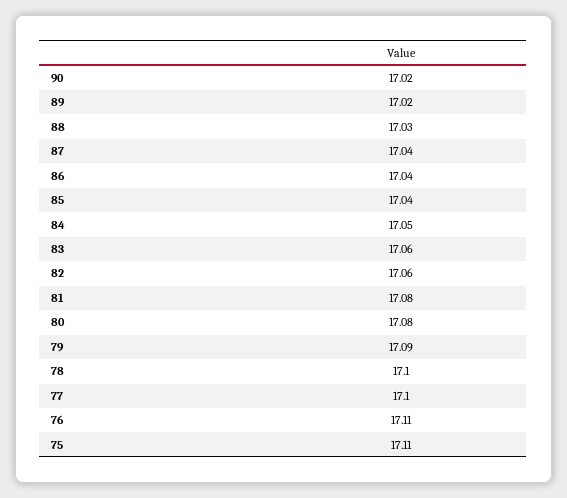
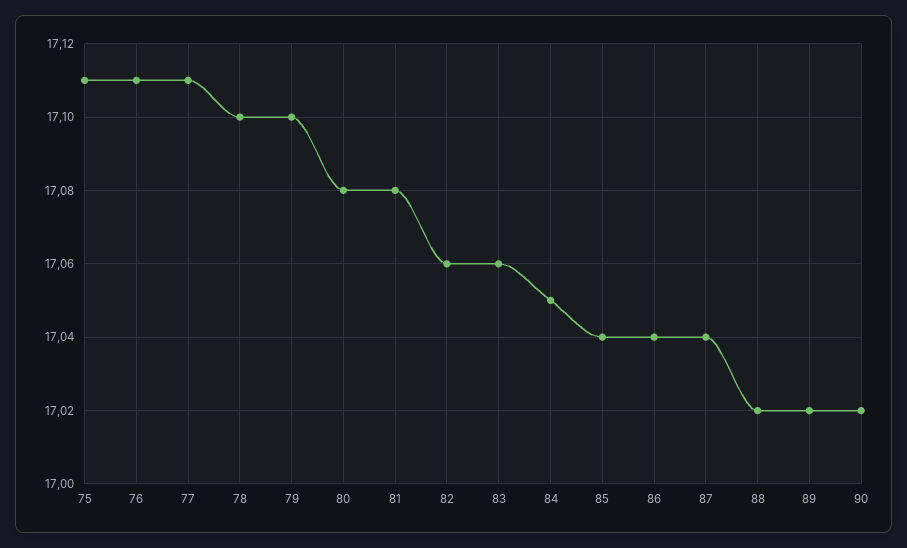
88: 17.03 -> 17.02
79: 17.09 -> 17.1
77: 17.1 -> 17.11

